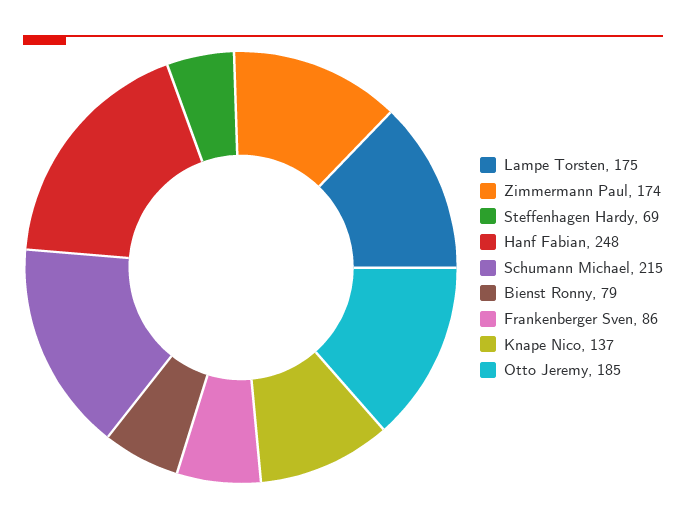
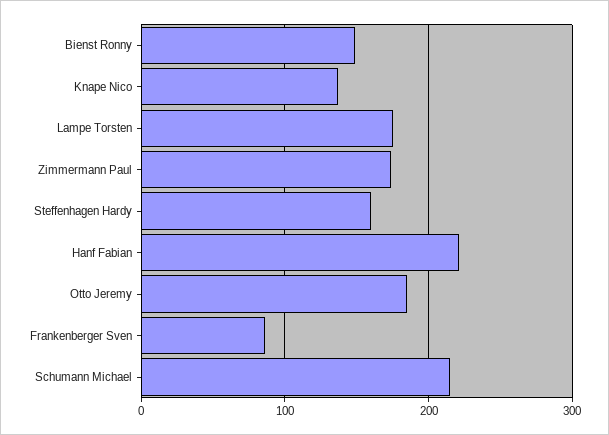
Steffenhagen Hardy: 69 -> 160
Hanf Fabian: 248 -> 220
Bienst Ronny: 79 -> 150

